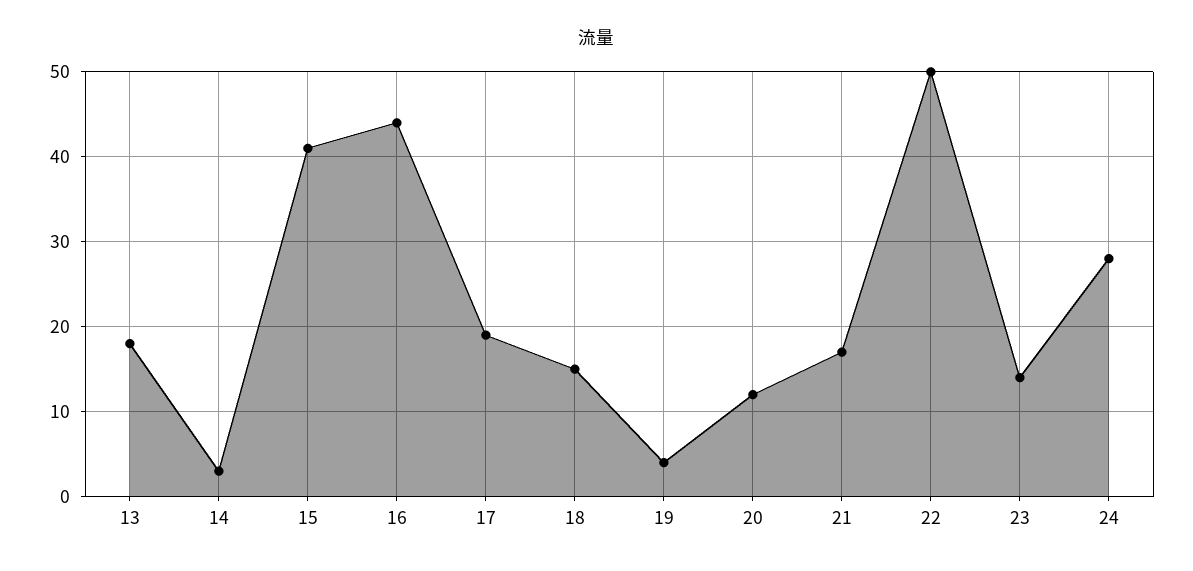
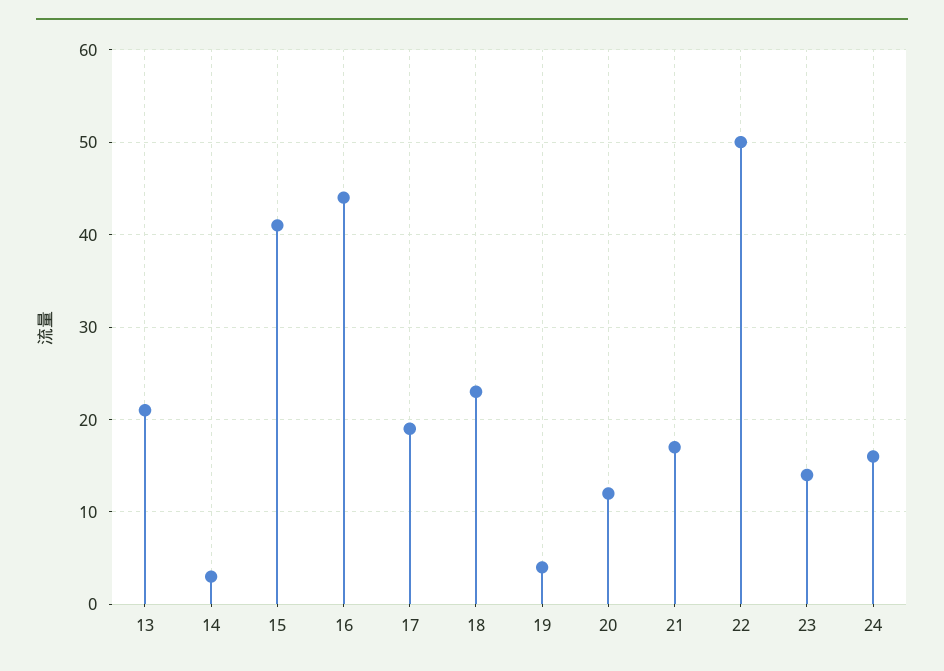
13: 18 -> 21
18: 15 -> 23
24: 28 -> 16

